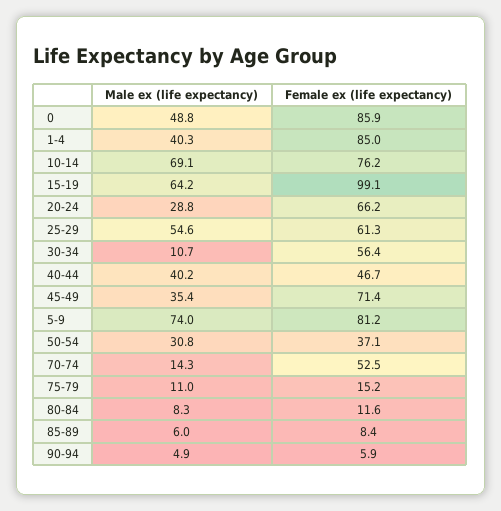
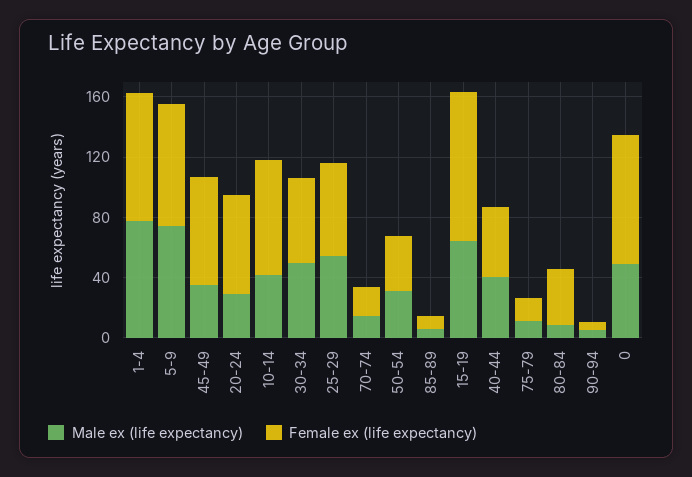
Male ex (life expectancy), 1-4: 40.3 -> 80
Male ex (life expectancy), 10-14: 69.1 -> 40
Male ex (life expectancy), 30-34: 10.7 -> 50
Female ex (life expectancy), 70-74: 52.5 -> 20
Female ex (life expectancy), 80-84: 11.6 -> 40

